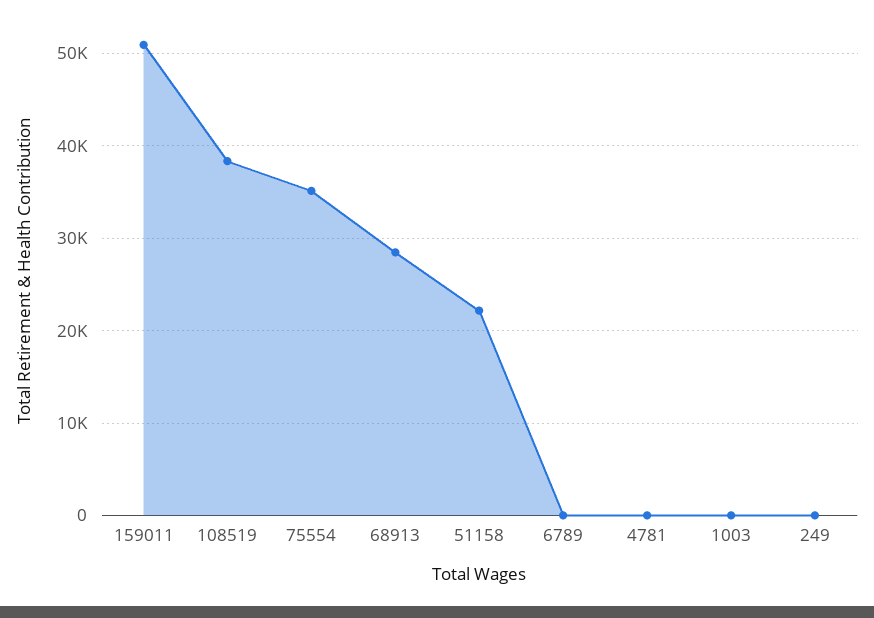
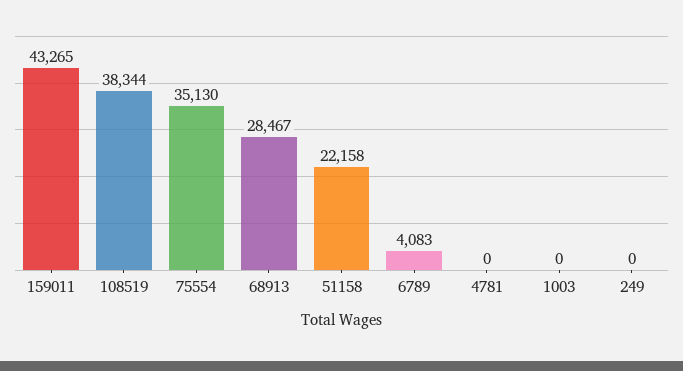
159011: 51000 -> 43265
6789: 0 -> 4083

